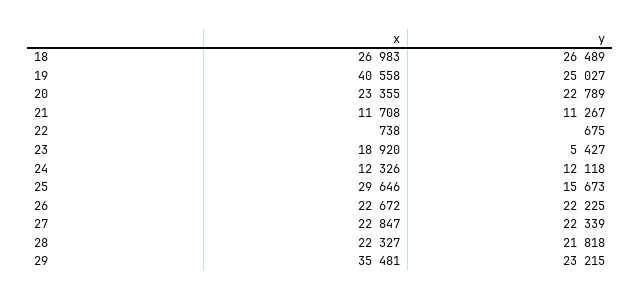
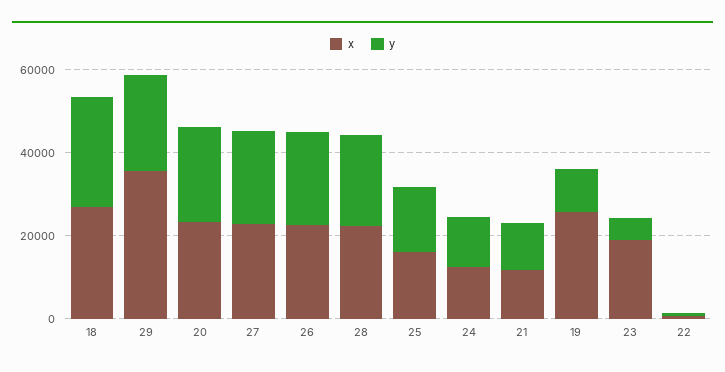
x, 19: 40558 -> 25000
y, 19: 25027 -> 10000
x, 25: 29646 -> 15000

